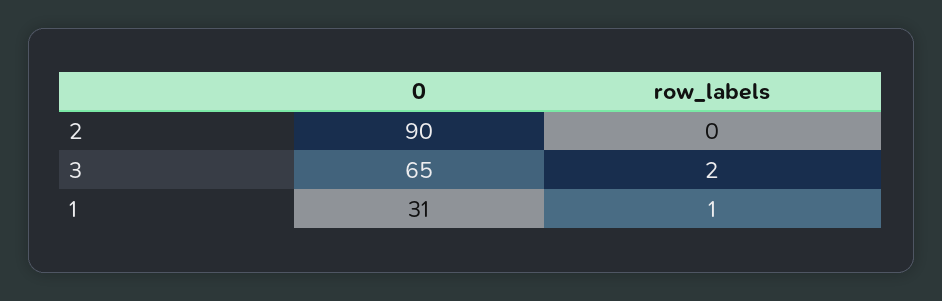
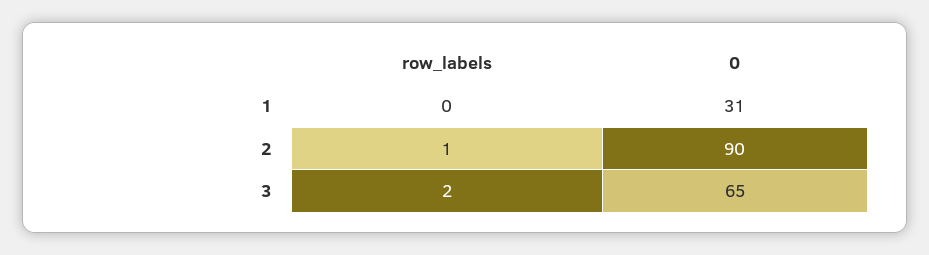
row_labels, 2: 0 -> 1
row_labels, 1: 1 -> 0

